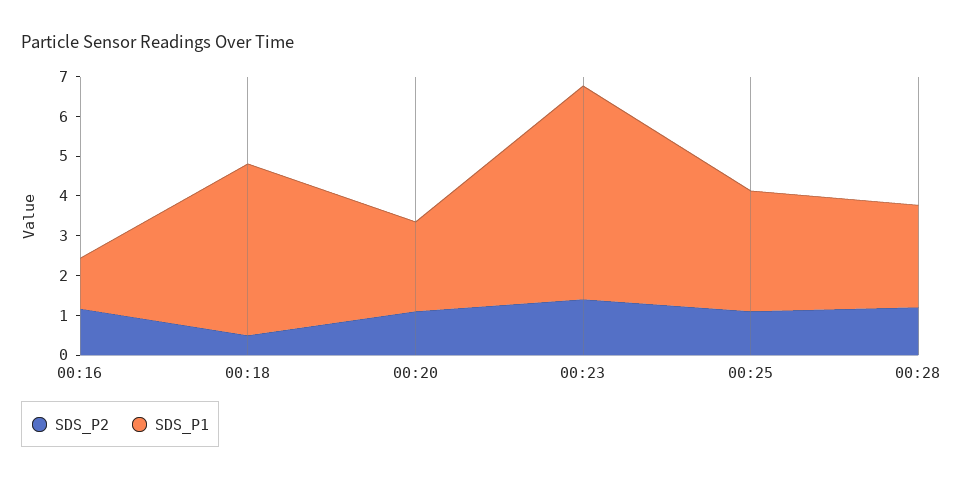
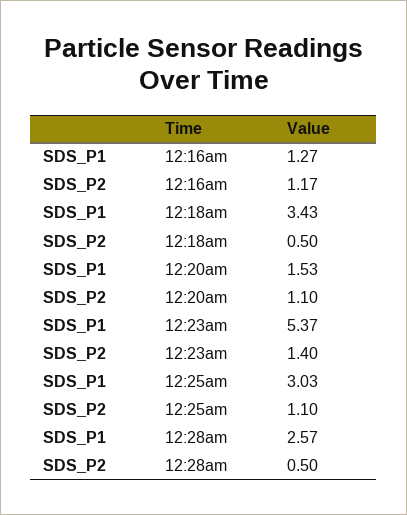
SDS_P1, 00:18: 4.25 -> 3.43
SDS_P1, 00:20: 2.25 -> 1.53
SDS_P2, 00:28: 1.25 -> 0.5

